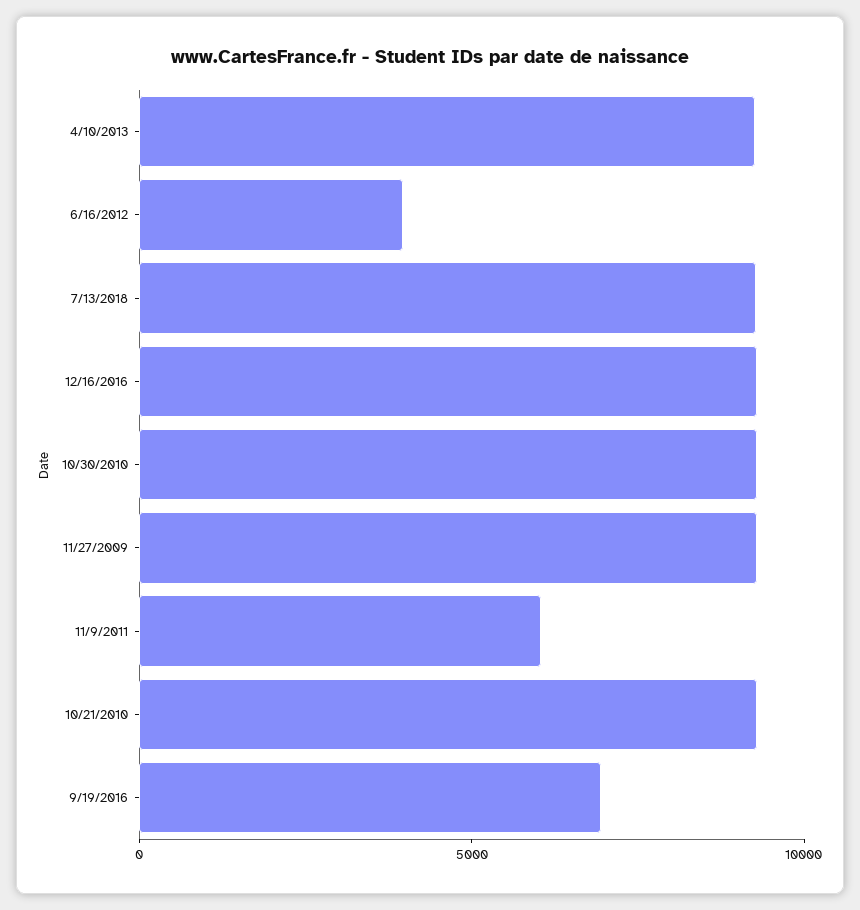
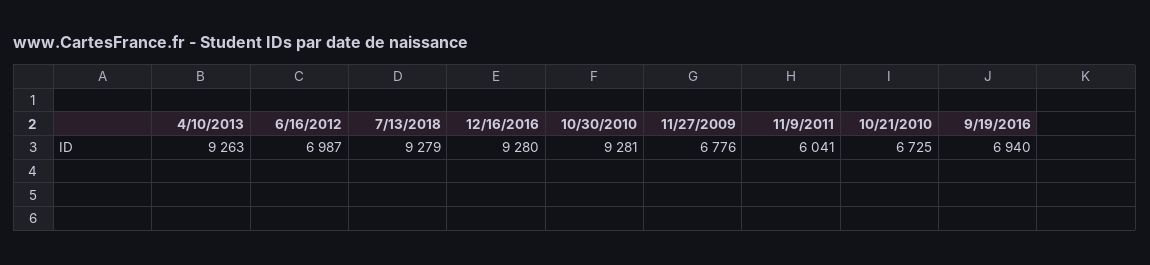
6/16/2012: 4000 -> 6987
11/27/2009: 9000 -> 6776
10/21/2010: 9000 -> 6725

